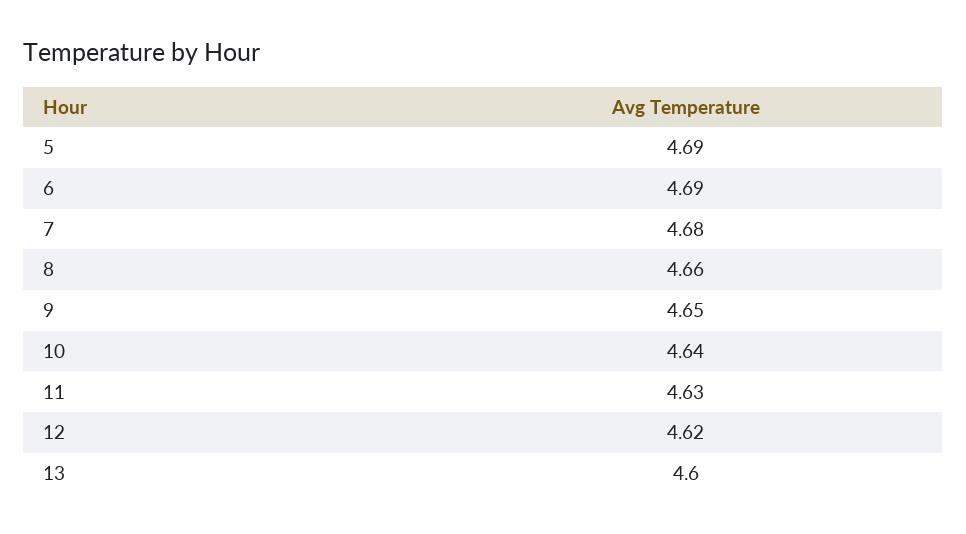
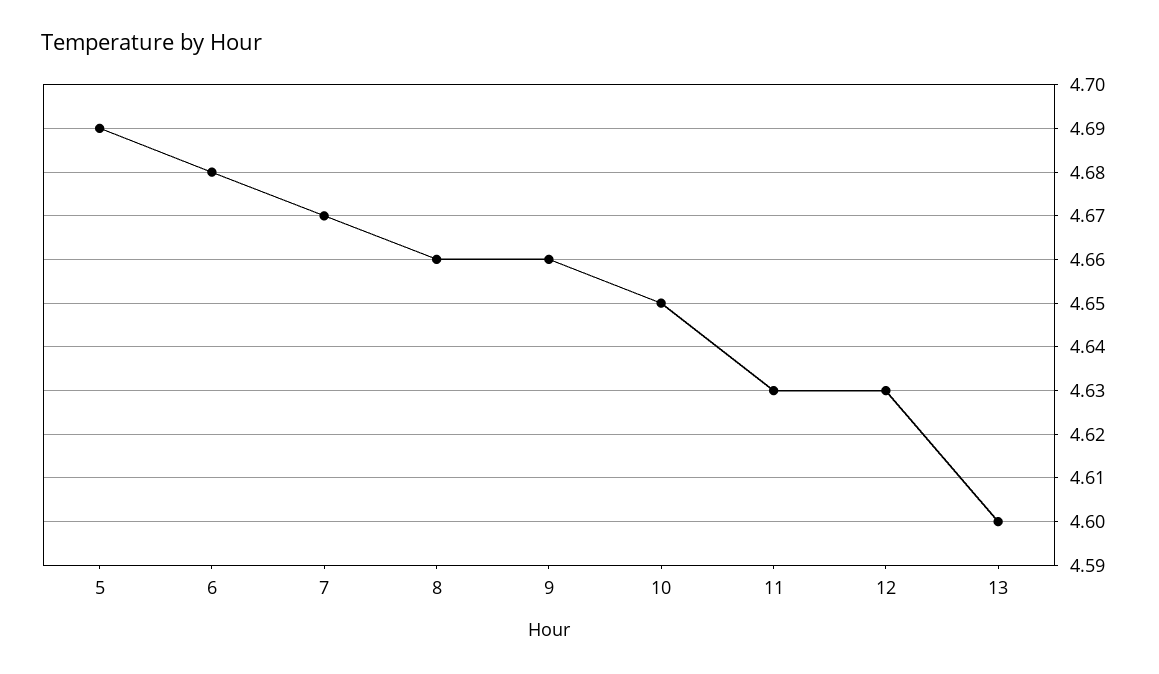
6: 4.69 -> 4.68
7: 4.68 -> 4.67
9: 4.65 -> 4.66
10: 4.64 -> 4.65
12: 4.62 -> 4.63

